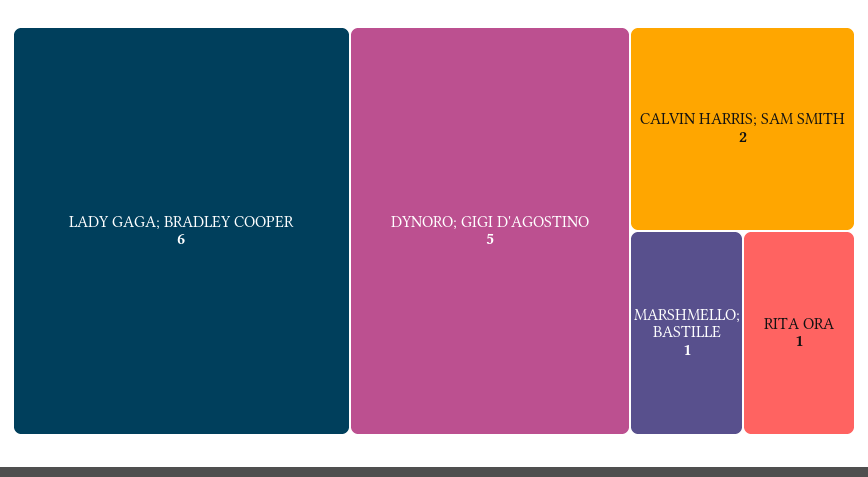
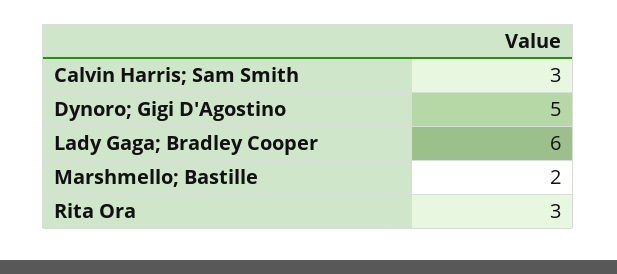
CALVIN HARRIS; SAM SMITH: 2 -> 3
MARSHMELLO; BASTILLE: 1 -> 2
RITA ORA: 1 -> 3

